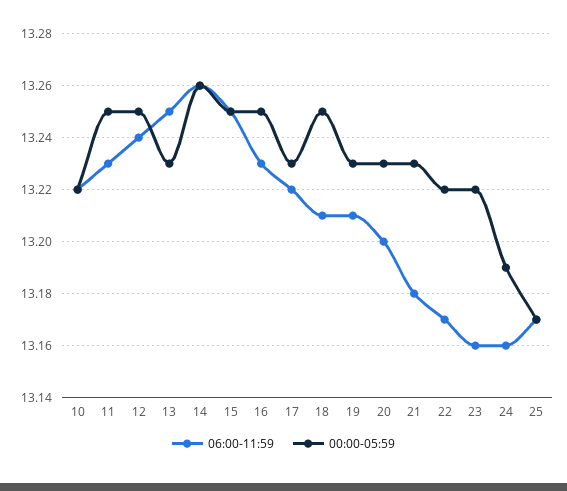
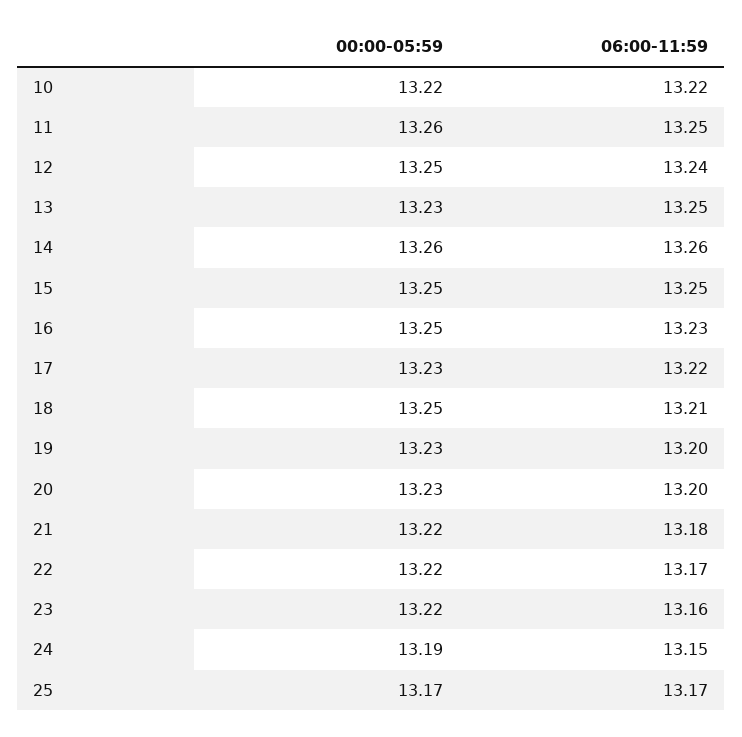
06:00-11:59, 11: 13.23 -> 13.25
00:00-05:59, 11: 13.25 -> 13.26
06:00-11:59, 19: 13.21 -> 13.2
00:00-05:59, 21: 13.23 -> 13.22
06:00-11:59, 24: 13.16 -> 13.15

